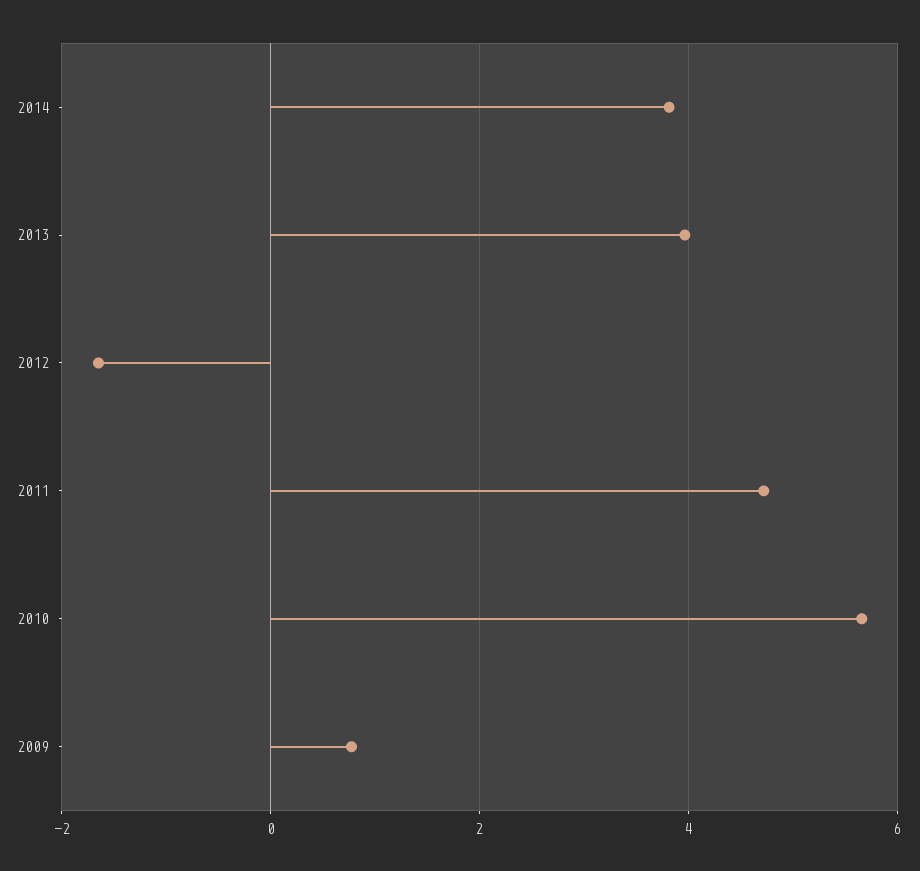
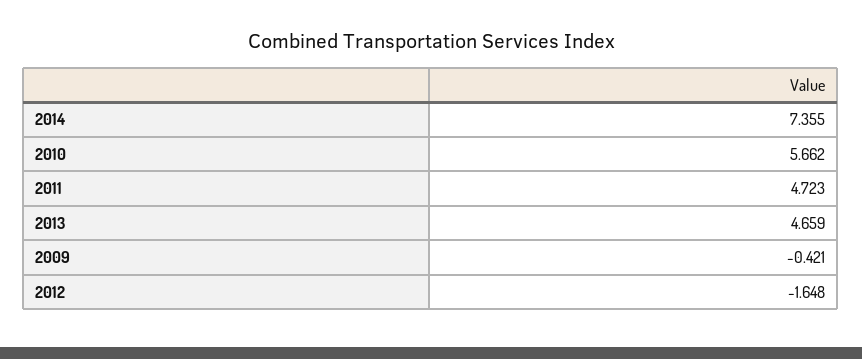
2014: 3.8 -> 7.355
2013: 4 -> 4.659
2009: 0.8 -> -0.421

